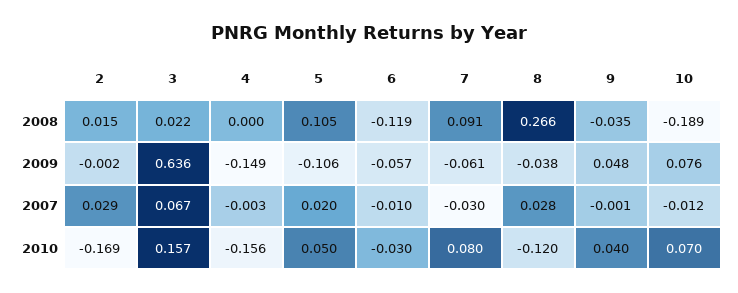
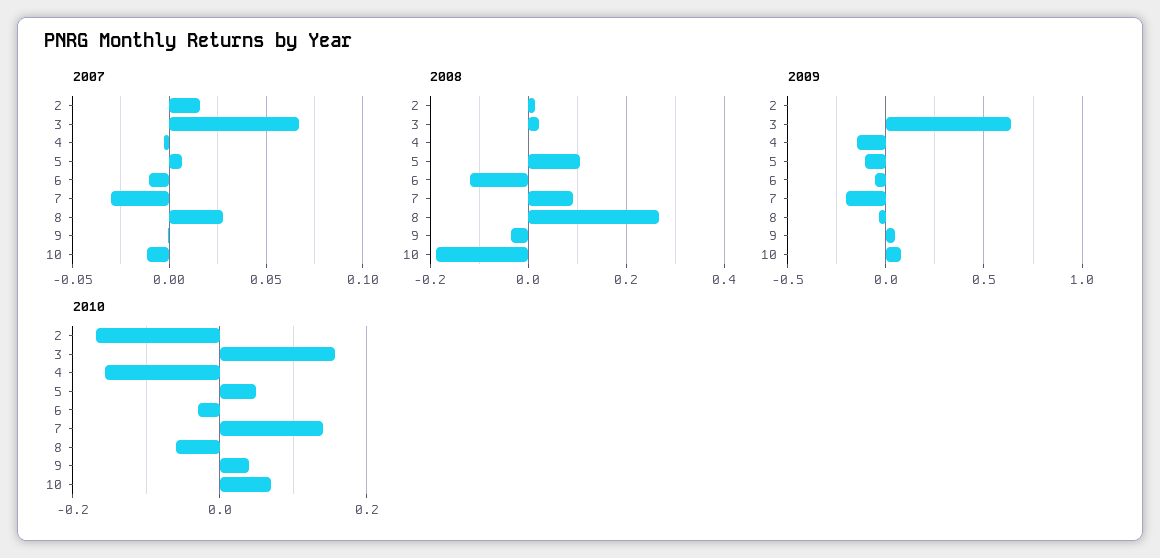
2009, 7: -0.061 -> -0.2
2007, 2: 0.029 -> 0.015
2007, 5: 0.02 -> 0.005
2010, 7: 0.08 -> 0.14
2010, 8: -0.12 -> -0.06

